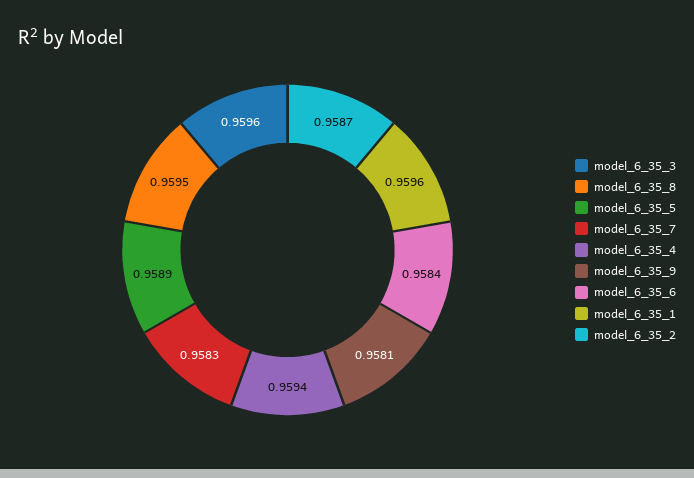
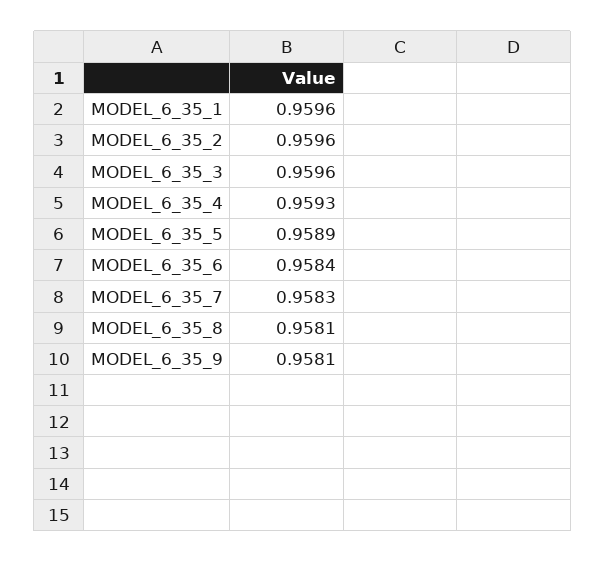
model_6_35_8: 0.9595 -> 0.9581
model_6_35_4: 0.9594 -> 0.9593
model_6_35_2: 0.9587 -> 0.9596

